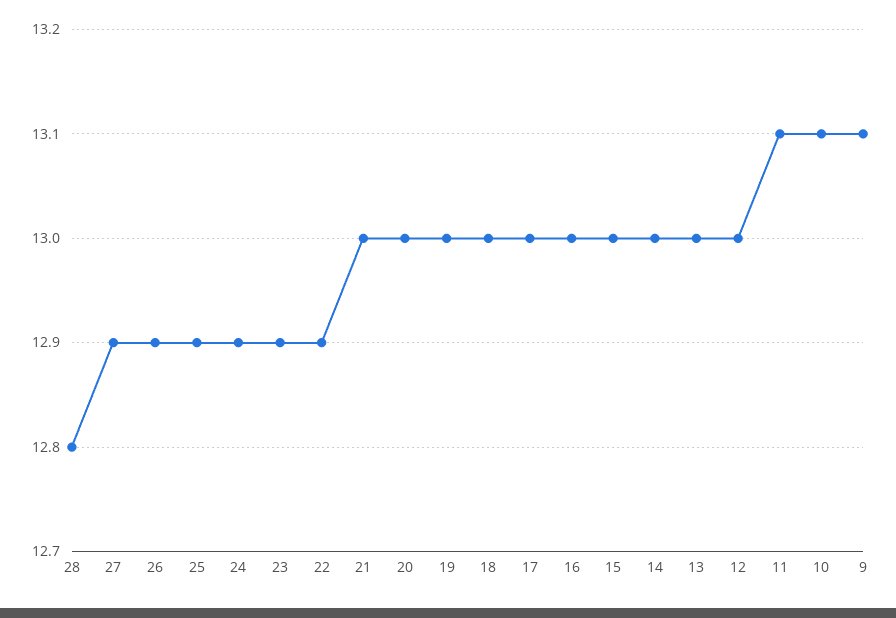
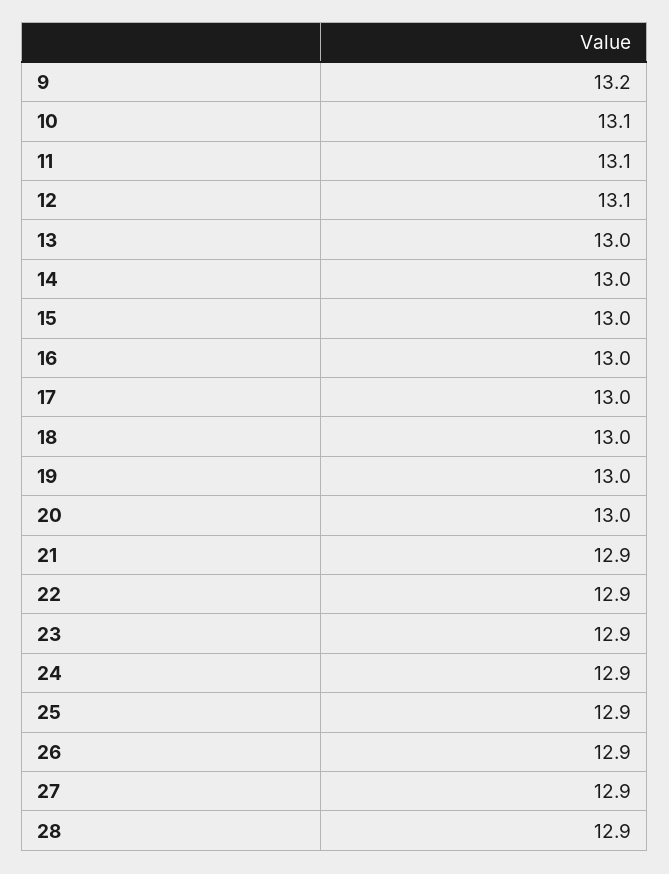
28: 12.8 -> 12.9
21: 13 -> 12.9
12: 13 -> 13.1
9: 13.1 -> 13.2

